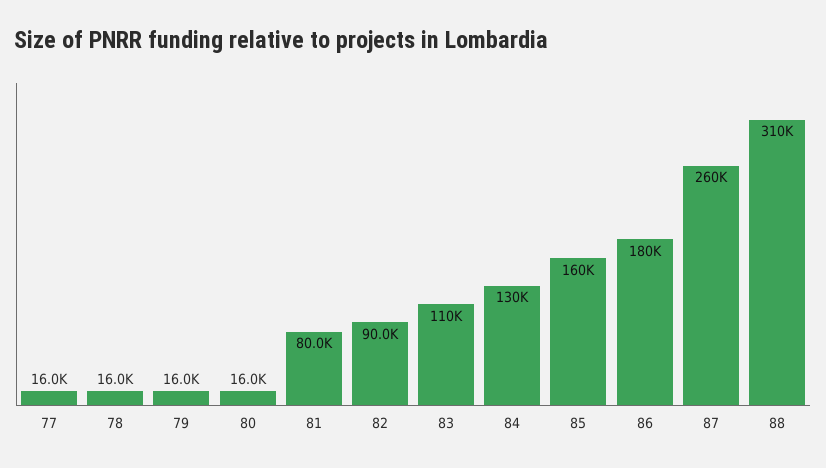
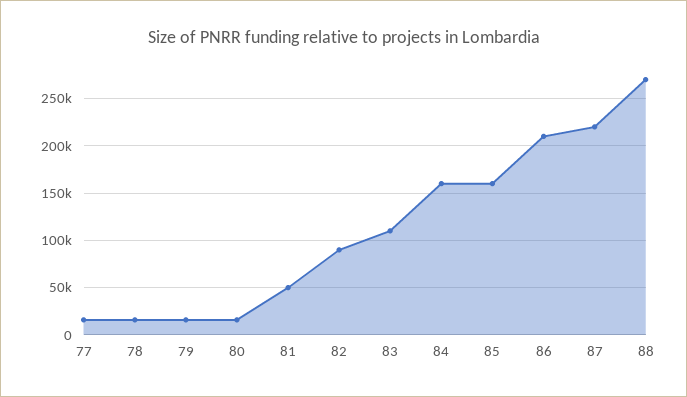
81: 80000 -> 50000
84: 130000 -> 160000
86: 180000 -> 210000
87: 260000 -> 220000
88: 310000 -> 270000

